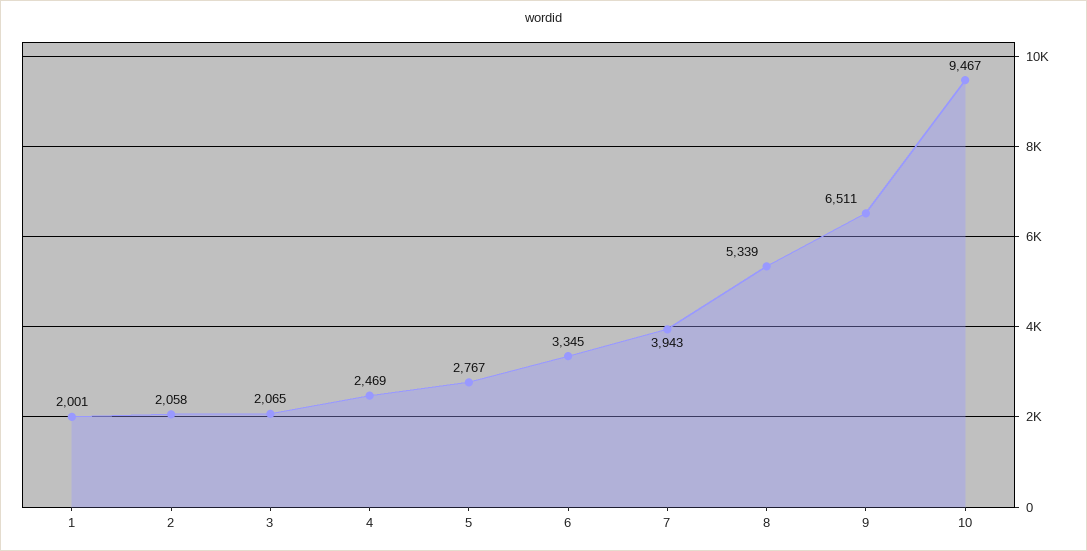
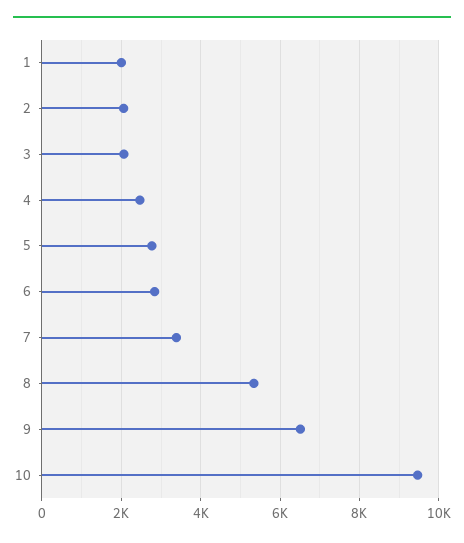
6: 3345 -> 2800
7: 3943 -> 3400

